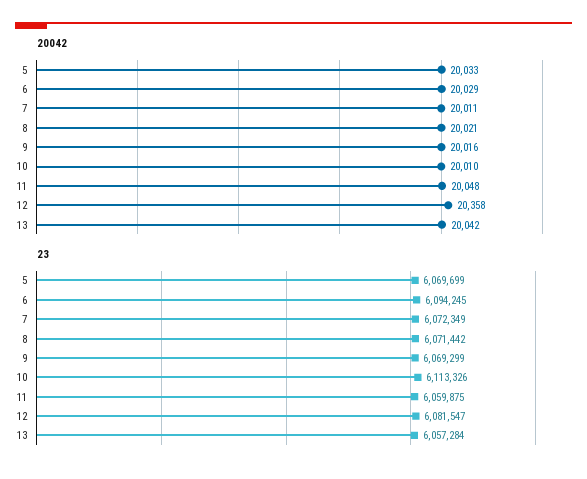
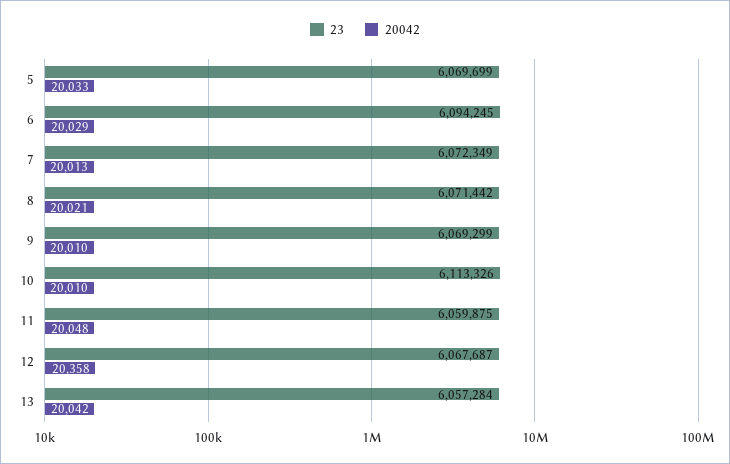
20042, 7: 20011 -> 20013
20042, 9: 20016 -> 20010
23, 12: 6081547 -> 6067687

